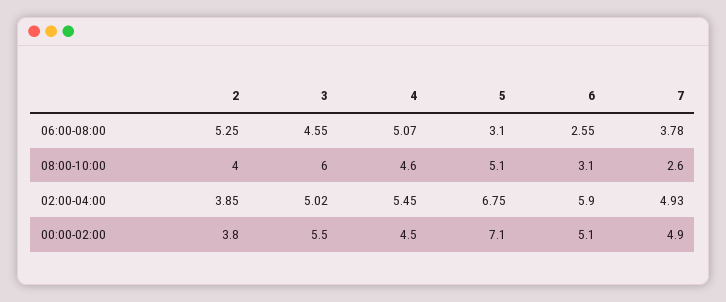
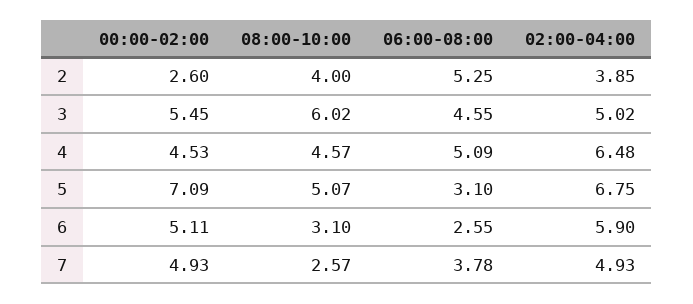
4, 06:00-08:00: 5.07 -> 5.09
4, 02:00-04:00: 5.45 -> 6.48
2, 00:00-02:00: 3.8 -> 2.6

